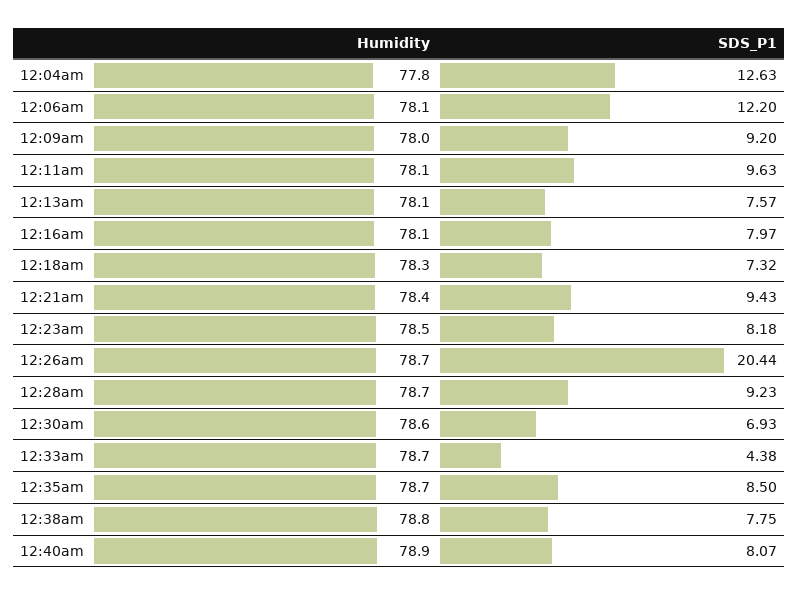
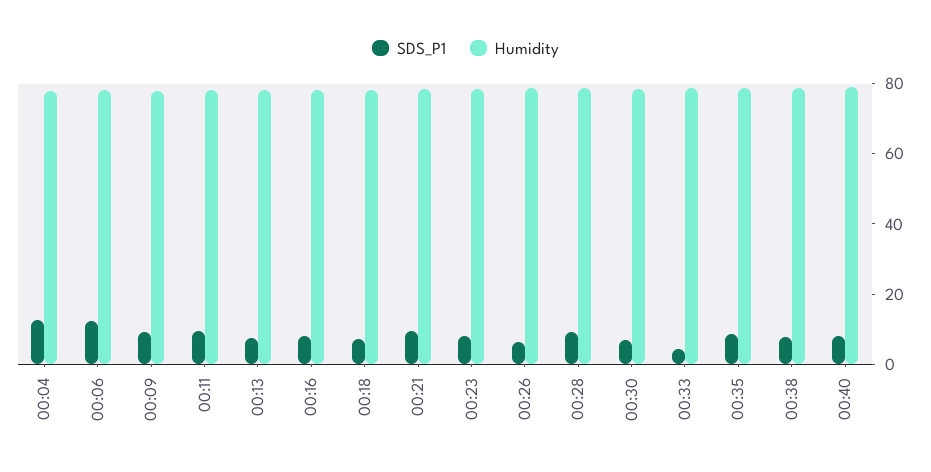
SDS_P1, 12:26am: 20.44 -> 5

